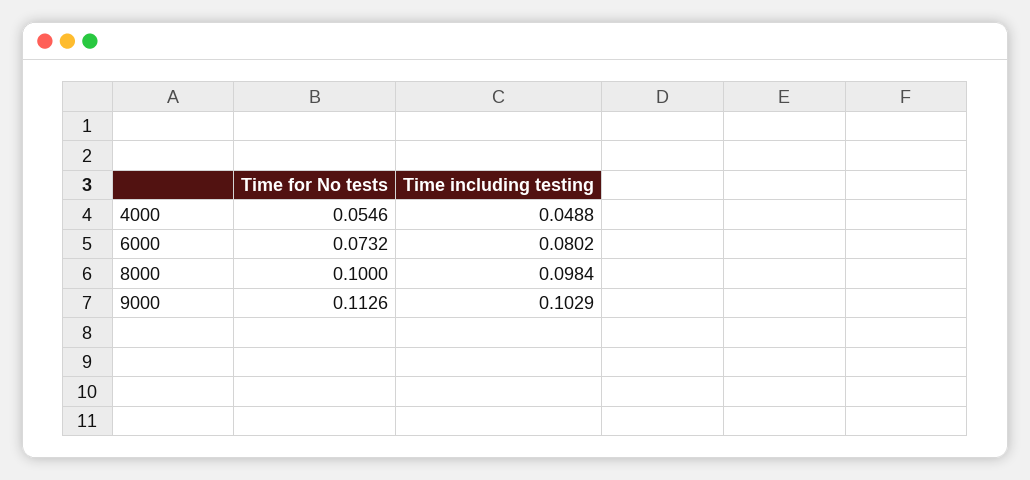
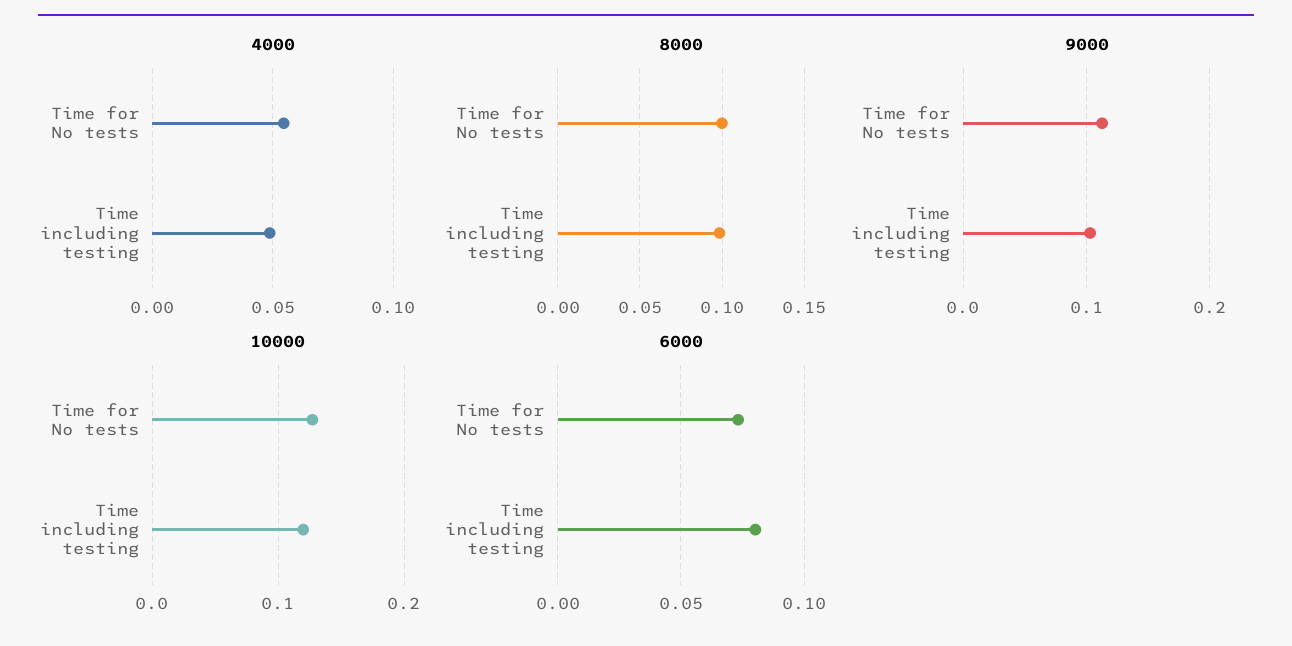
10000, Time for No tests: none -> 0.13
10000, Time including testing: none -> 0.12

